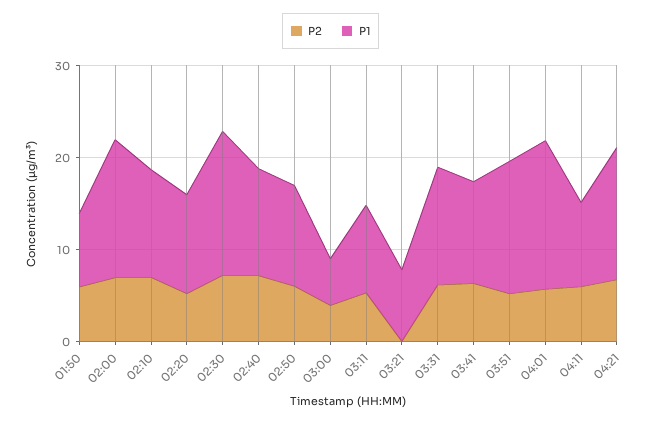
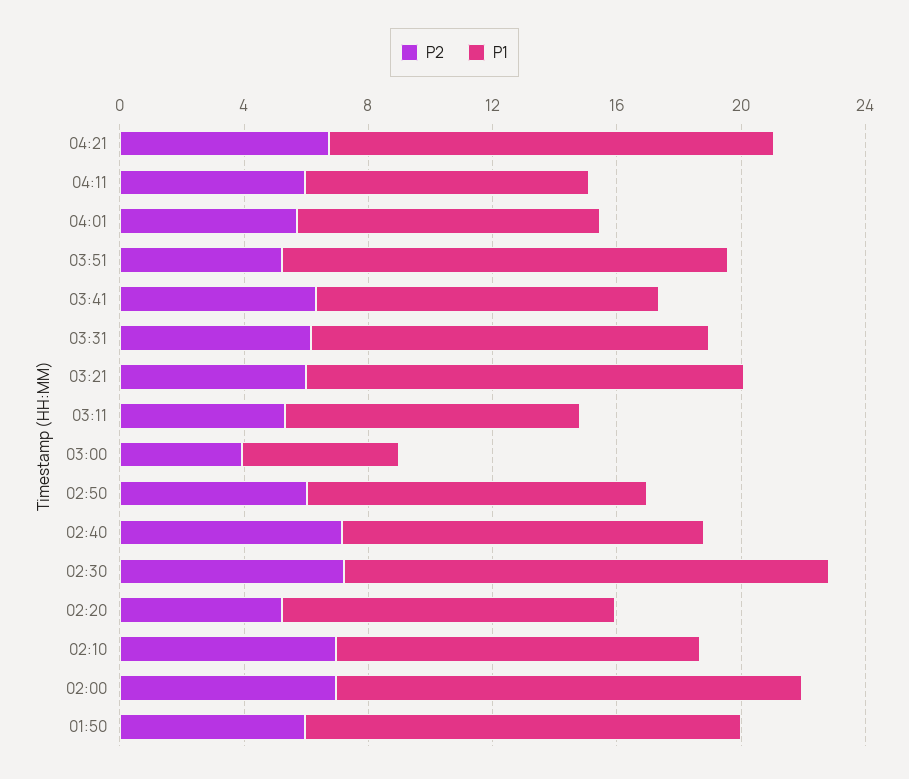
P1, 01:50: 8 -> 14
P2, 03:21: 0 -> 6
P1, 03:21: 8 -> 14
P1, 04:01: 16 -> 10

